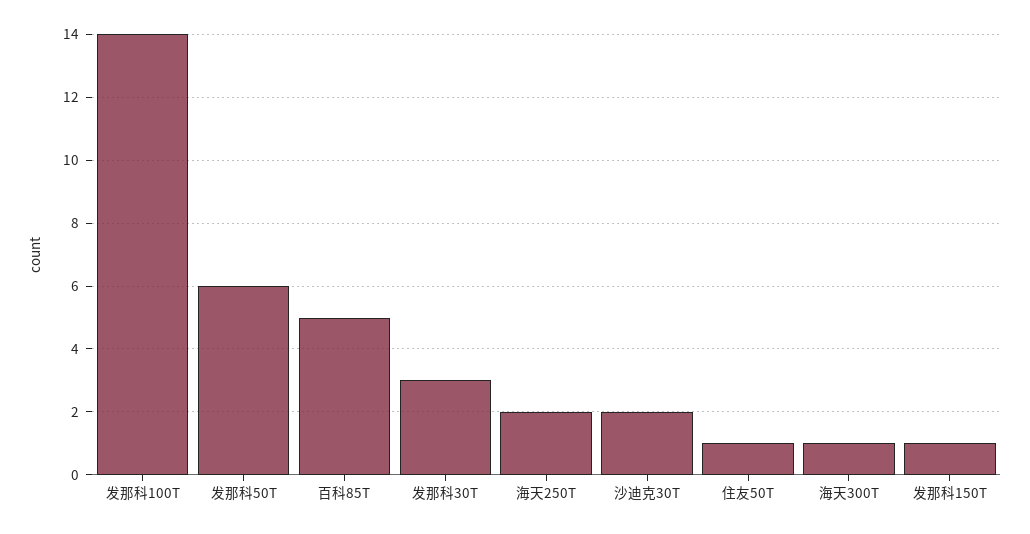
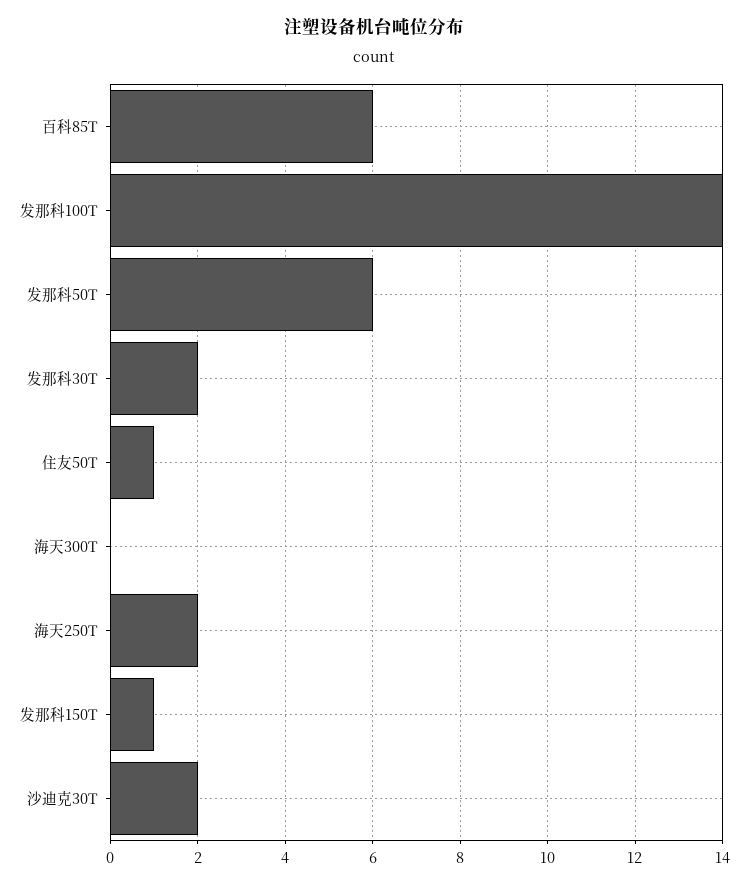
百科85T: 5 -> 6
发那科30T: 3 -> 2
海天300T: 1 -> 0

